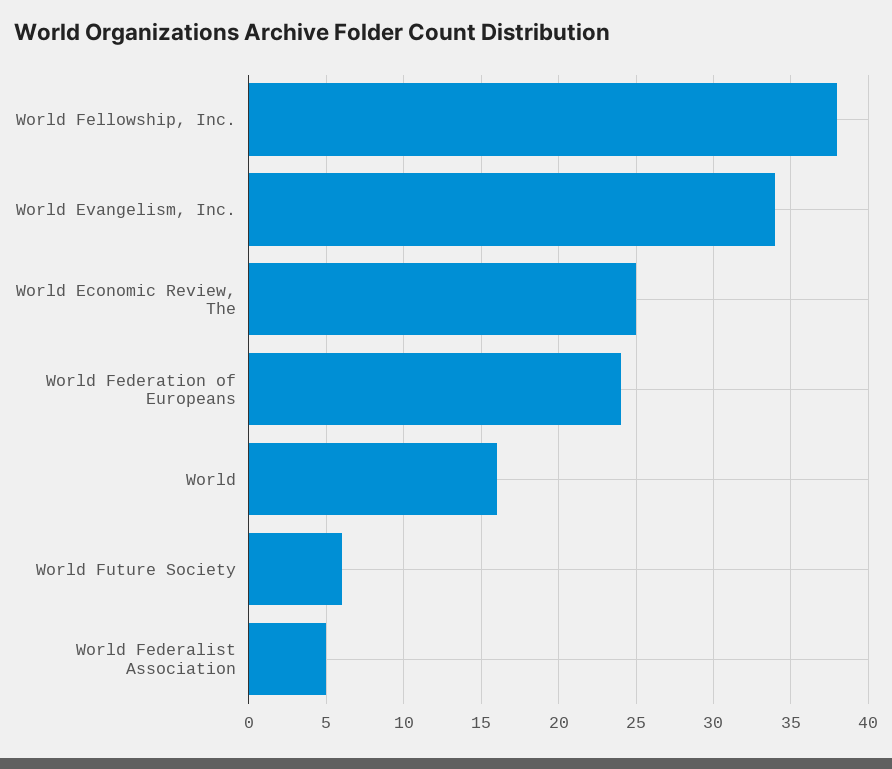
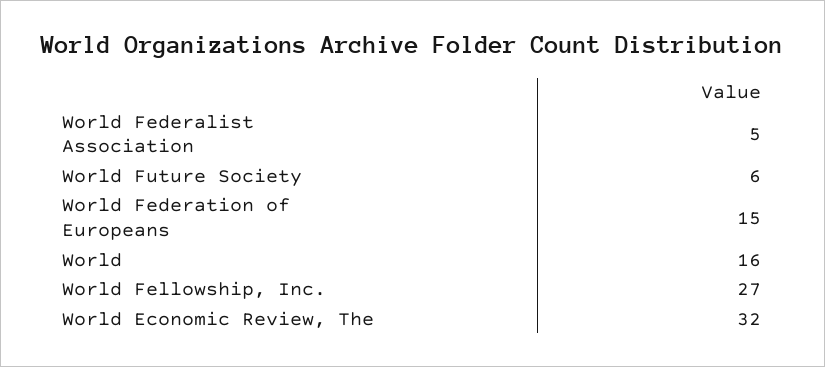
World Fellowship, Inc.: 38 -> 27
World Evangelism, Inc.: 34 -> none
World Economic Review, The: 25 -> 32
World Federation of Europeans: 24 -> 15

